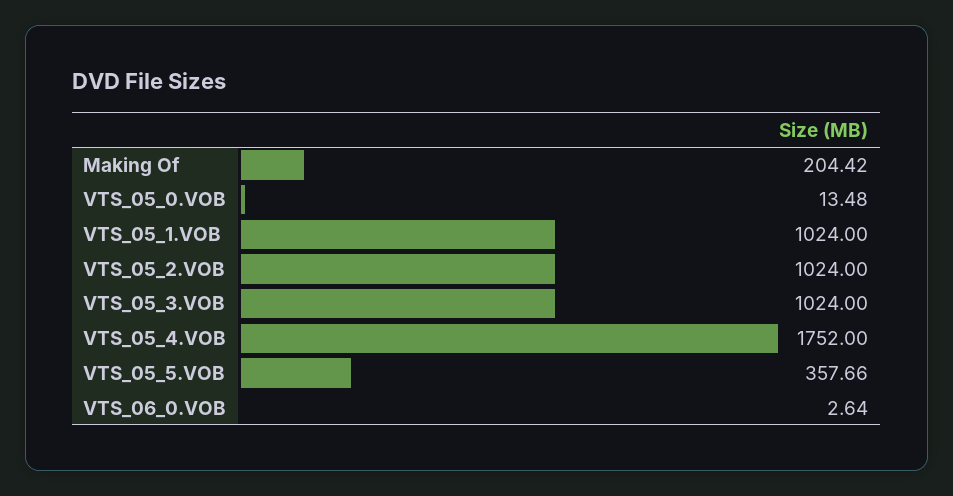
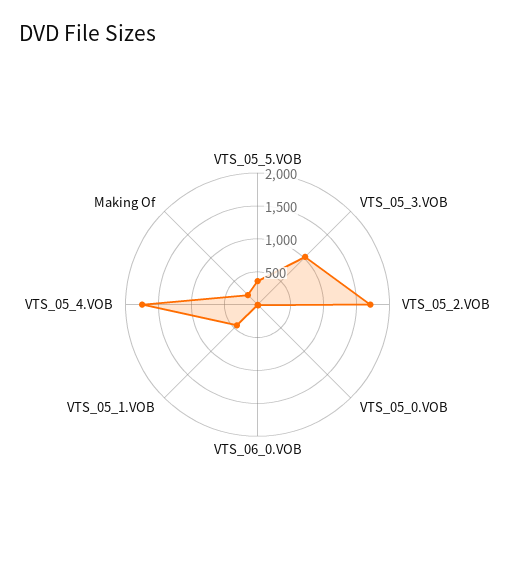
VTS_05_1.VOB: 1024 -> 500
VTS_05_2.VOB: 1024 -> 1750

